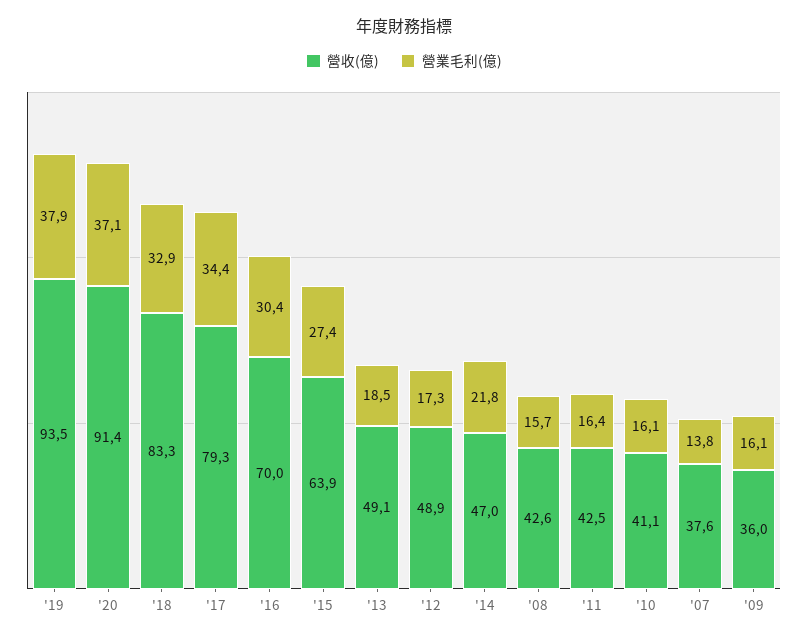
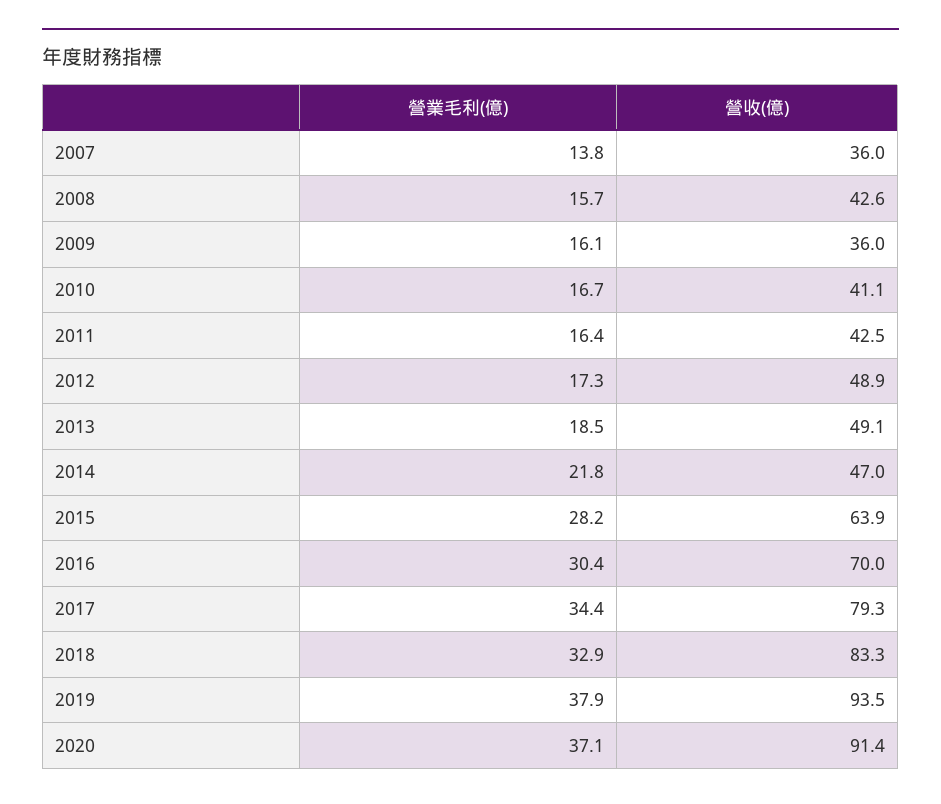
營業毛利(億), '15: 27.4 -> 28.2
營業毛利(億), '10: 16.1 -> 16.7
營收(億), '07: 37.6 -> 36

